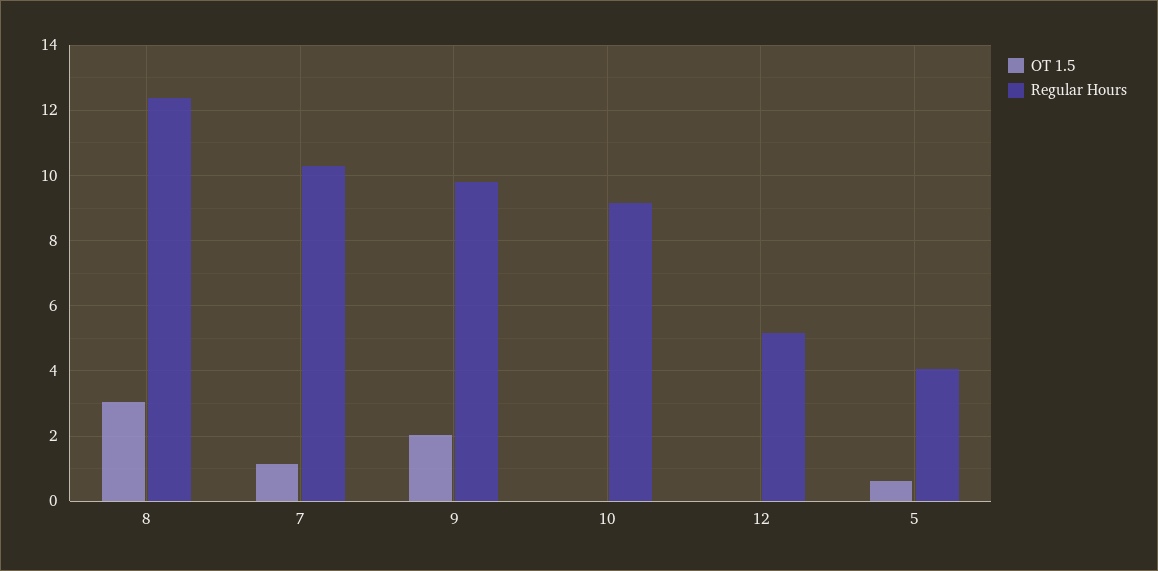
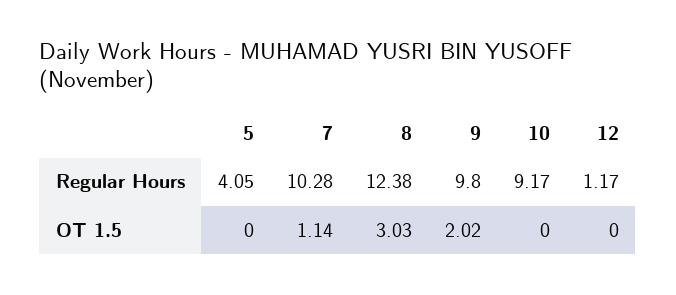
Regular Hours, 12: 5.2 -> 1.17
OT 1.5, 5: 0.6 -> 0

